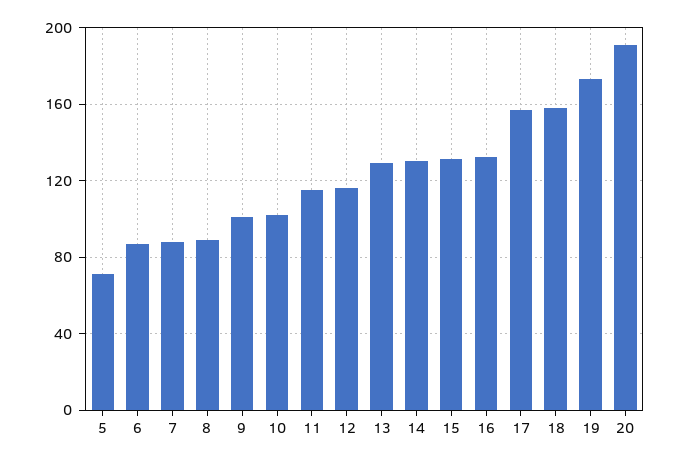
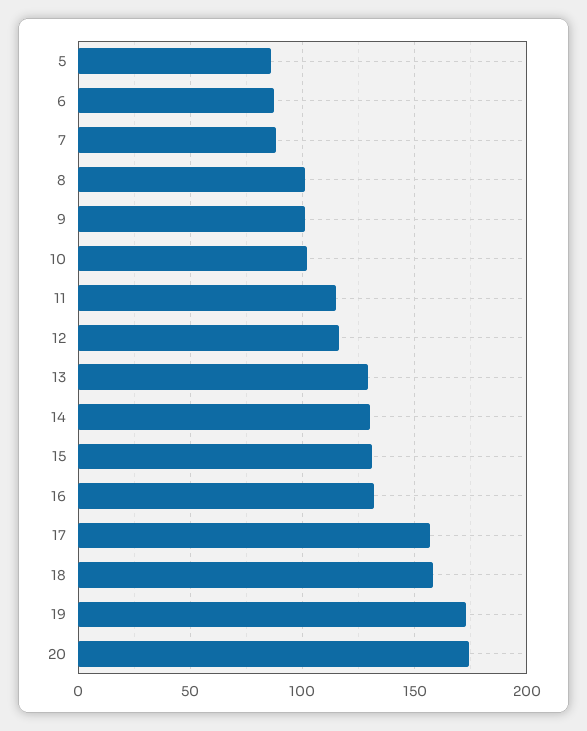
5: 70 -> 85
8: 90 -> 100
20: 190 -> 175

